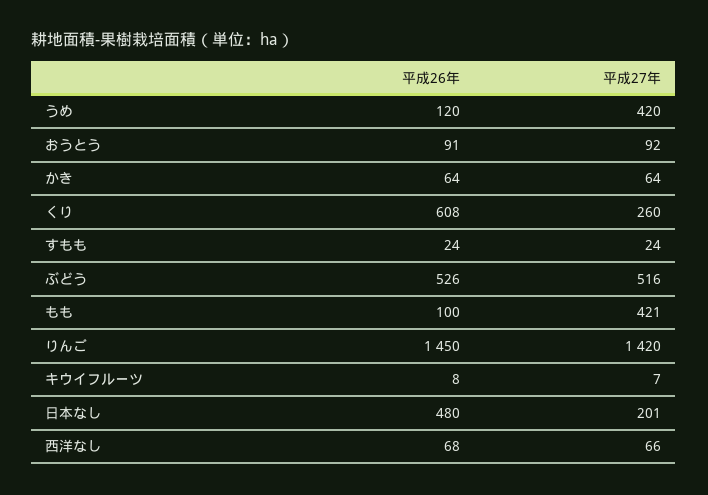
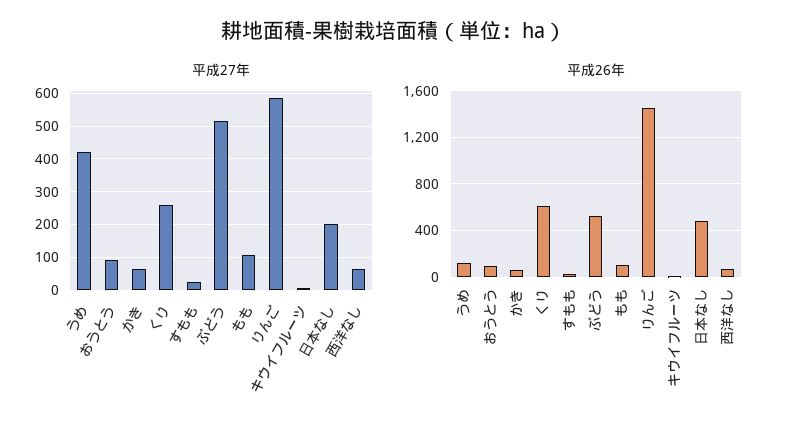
平成27年, もも: 421 -> 100
平成27年, りんご: 1420 -> 580

